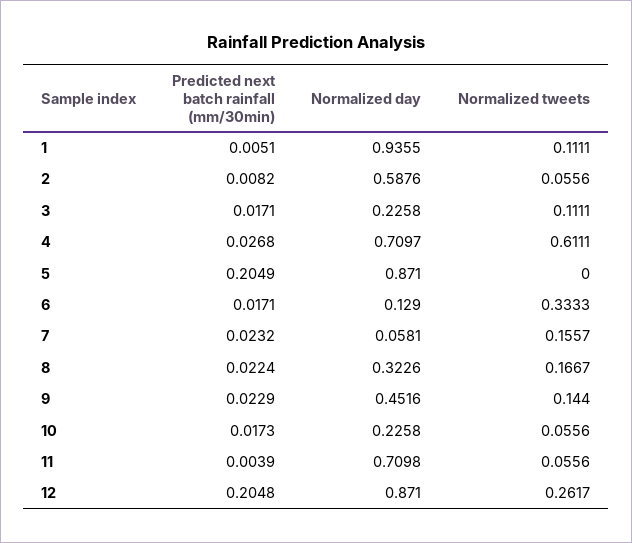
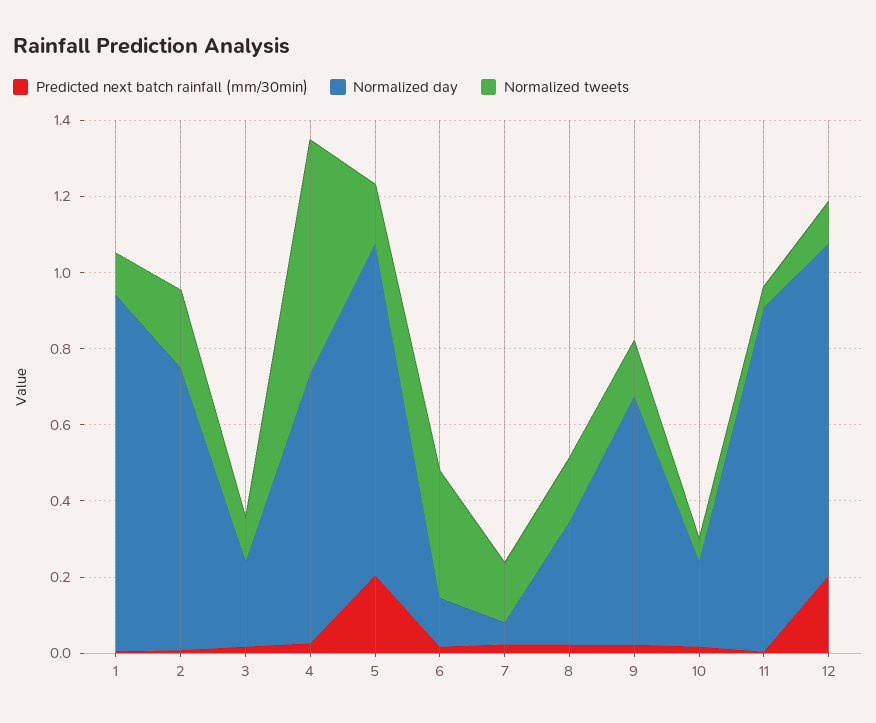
Normalized day, 2: 0.5876 -> 0.75
Normalized tweets, 2: 0.0556 -> 0.2
Normalized tweets, 5: 0 -> 0.15
Normalized day, 9: 0.4516 -> 0.65
Normalized day, 11: 0.7098 -> 0.9
Normalized tweets, 12: 0.2617 -> 0.1

